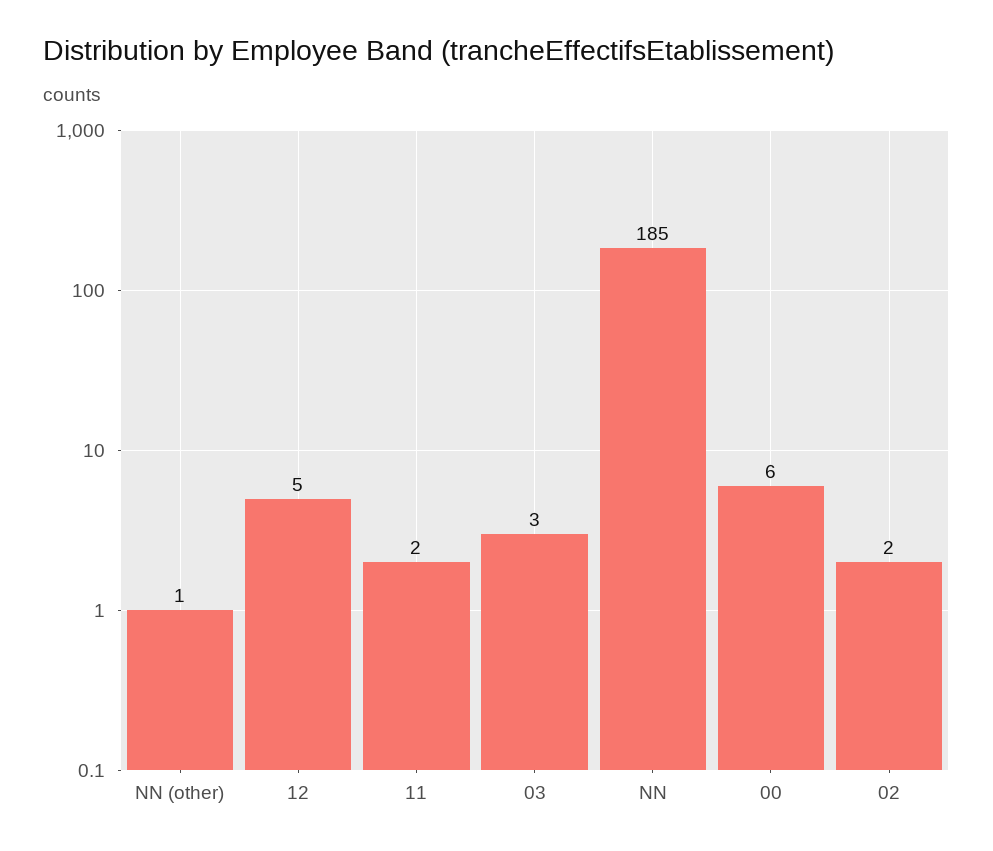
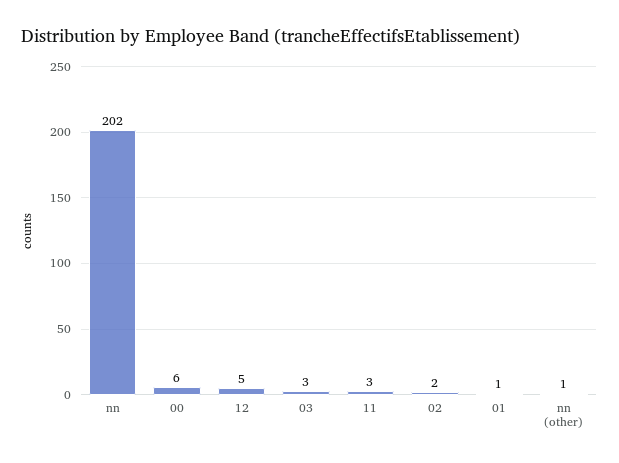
11: 2 -> 3
NN: 185 -> 202
01: none -> 1

